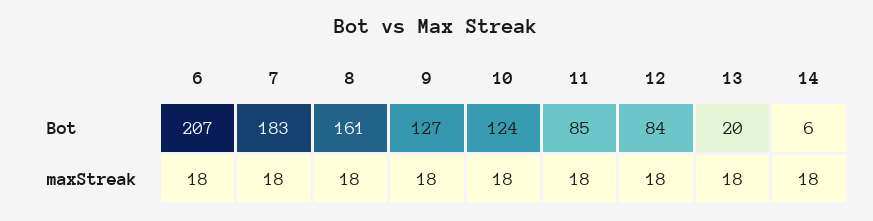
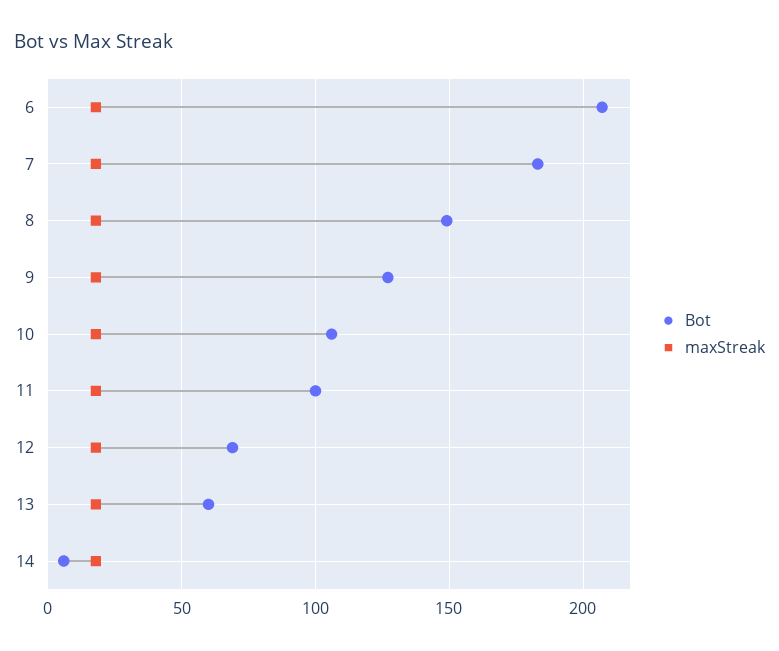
Bot, 8: 161 -> 150
Bot, 10: 124 -> 105
Bot, 11: 85 -> 100
Bot, 12: 84 -> 70
Bot, 13: 20 -> 60

